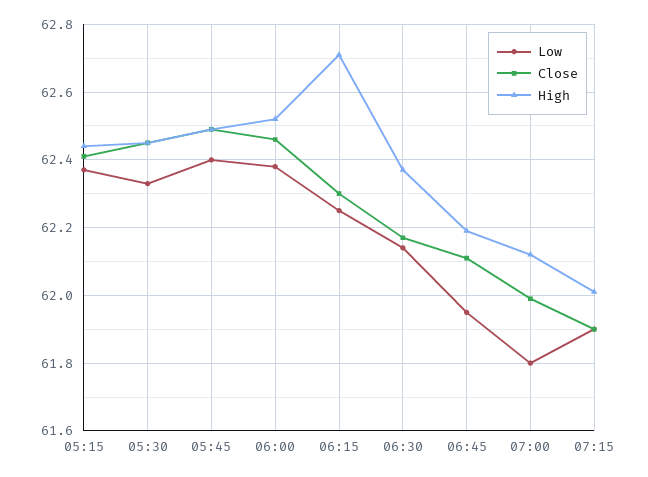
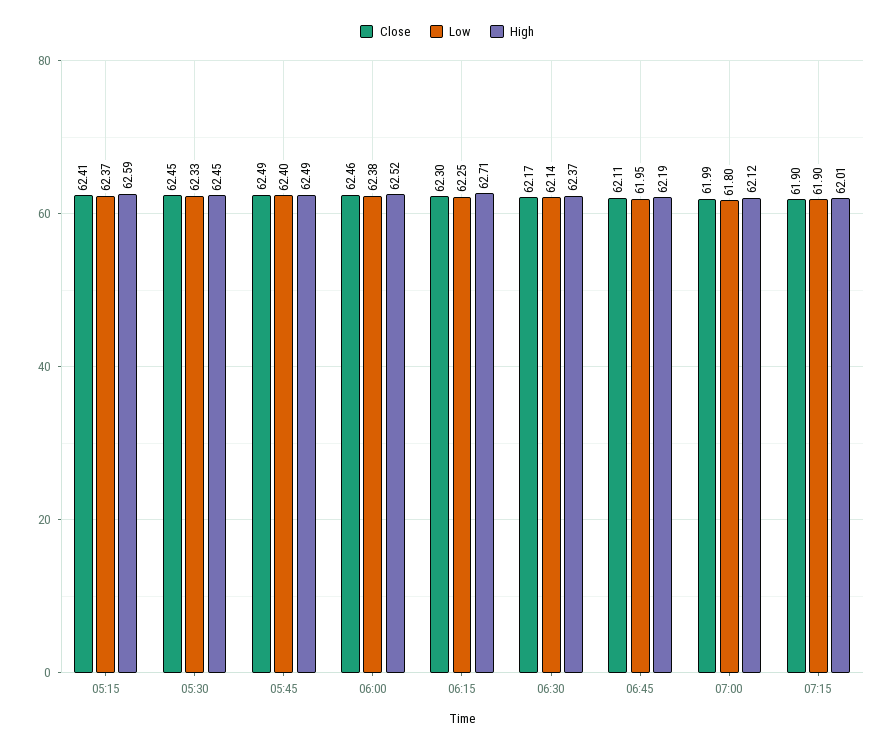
High, 05:15: 62.45 -> 62.59

